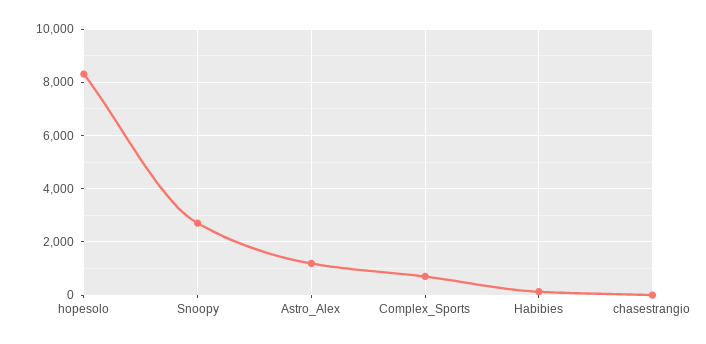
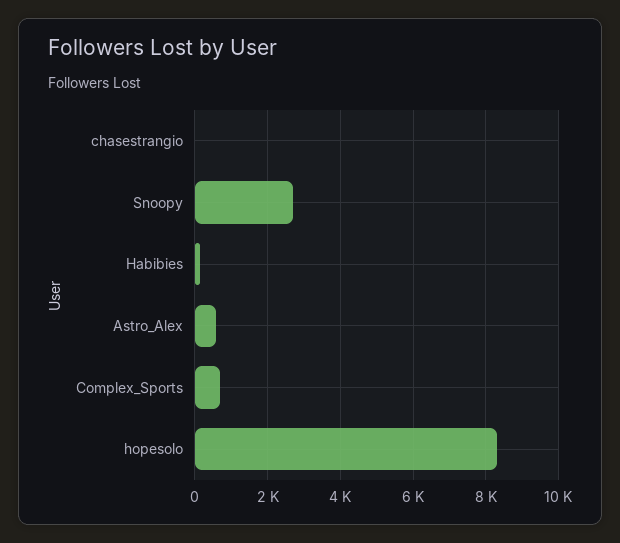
Astro_Alex: 1250 -> 600

